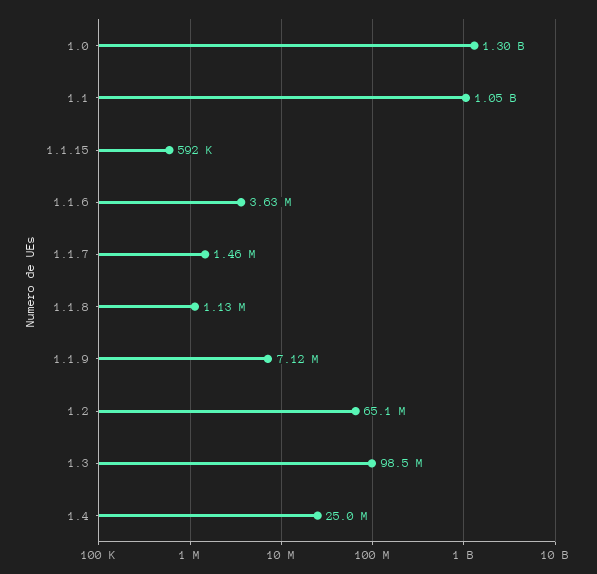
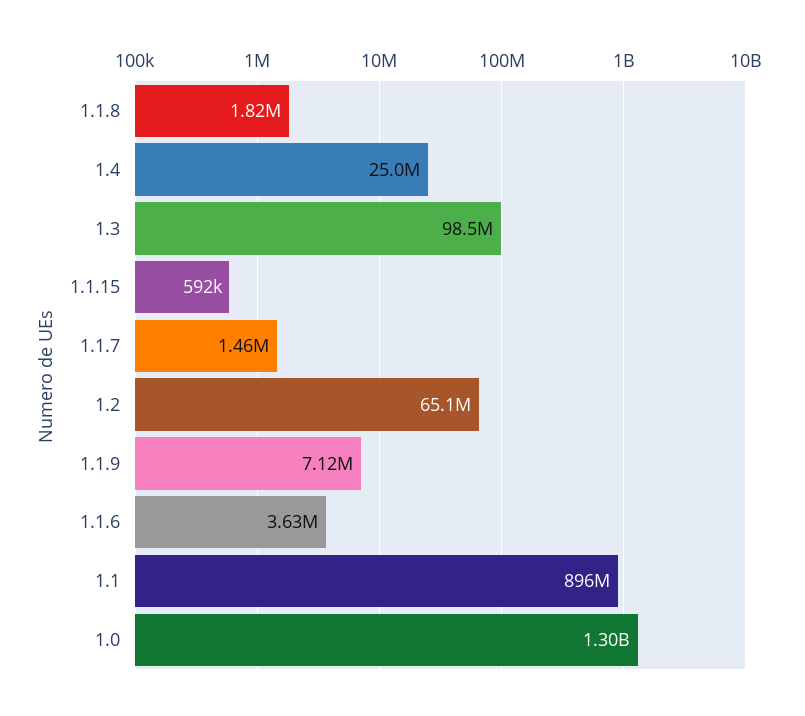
1.1: 1050000000 -> 896000000
1.1.8: 1130000 -> 1820000

